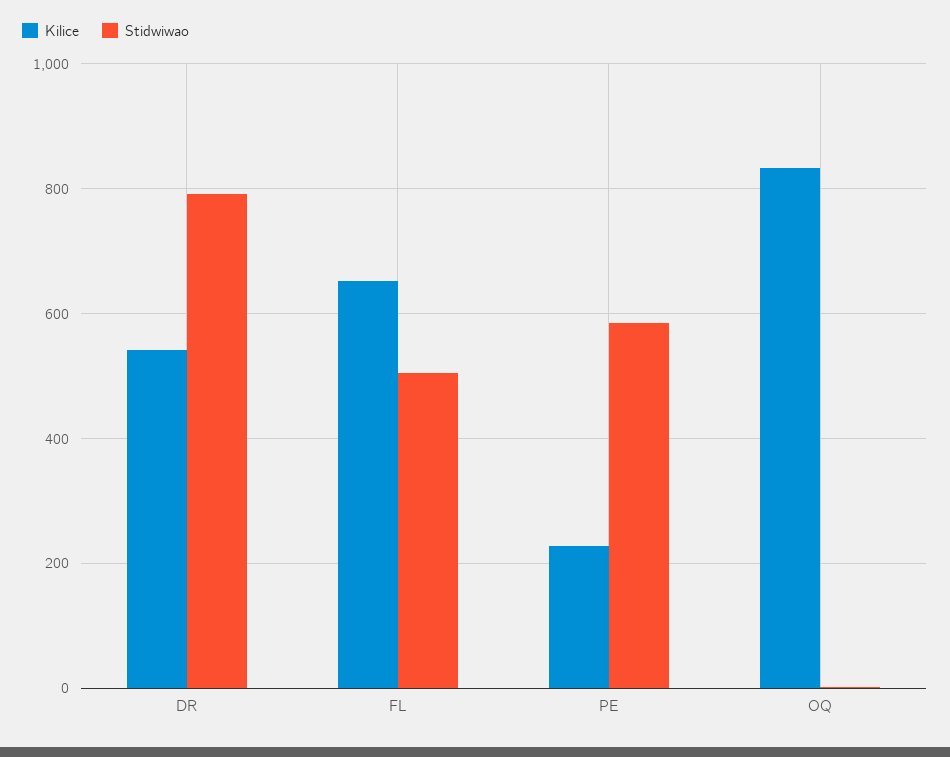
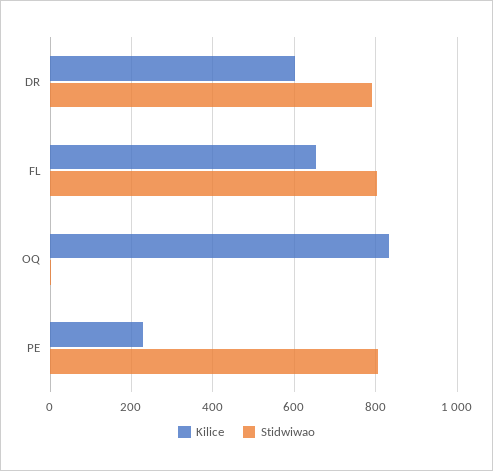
Kilice, DR: 540 -> 600
Stidwiwao, FL: 500 -> 800
Stidwiwao, PE: 580 -> 800

